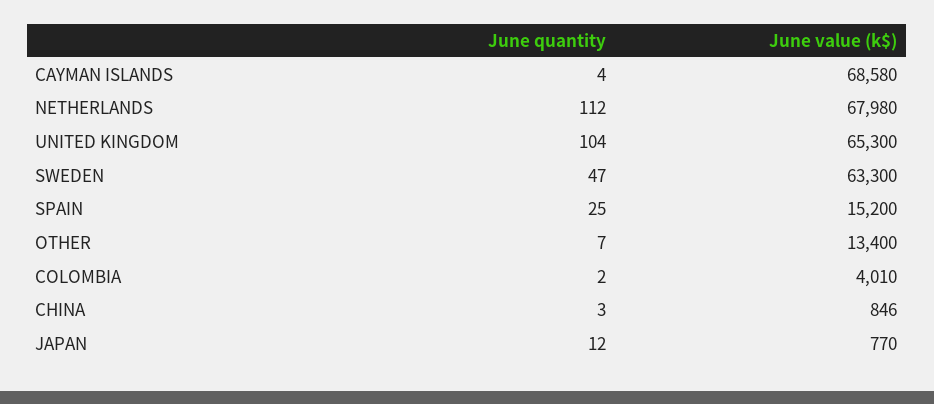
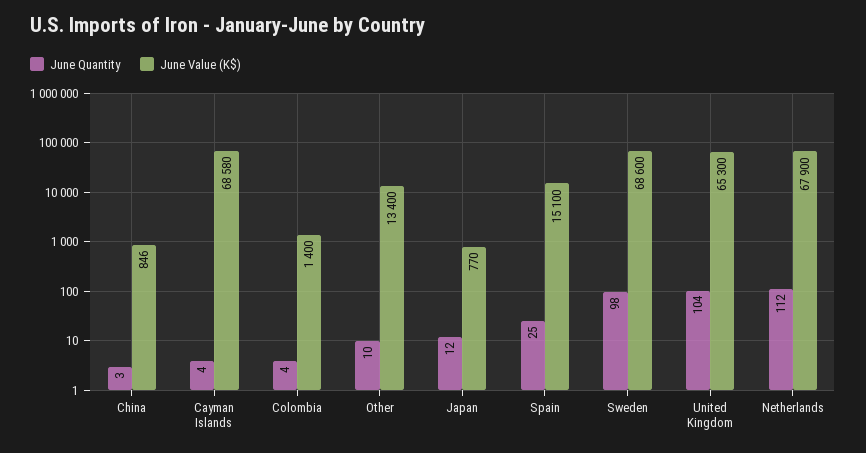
June value (k$), NETHERLANDS: 67980 -> 67900
June quantity, SWEDEN: 47 -> 98
June value (k$), SWEDEN: 63300 -> 68600
June value (k$), SPAIN: 15200 -> 15100
June quantity, OTHER: 7 -> 10
June quantity, COLOMBIA: 2 -> 4
June value (k$), COLOMBIA: 4010 -> 1400

